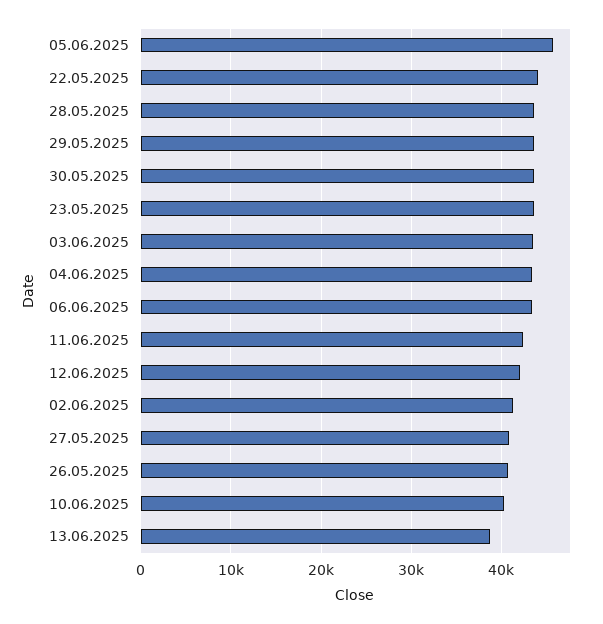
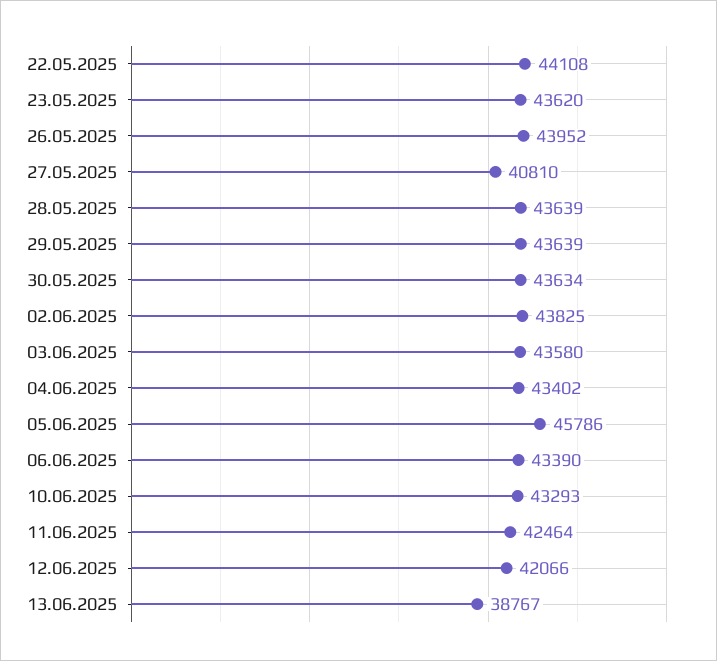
02.06.2025: 41000 -> 43825
26.05.2025: 41000 -> 43952
10.06.2025: 40000 -> 43293

